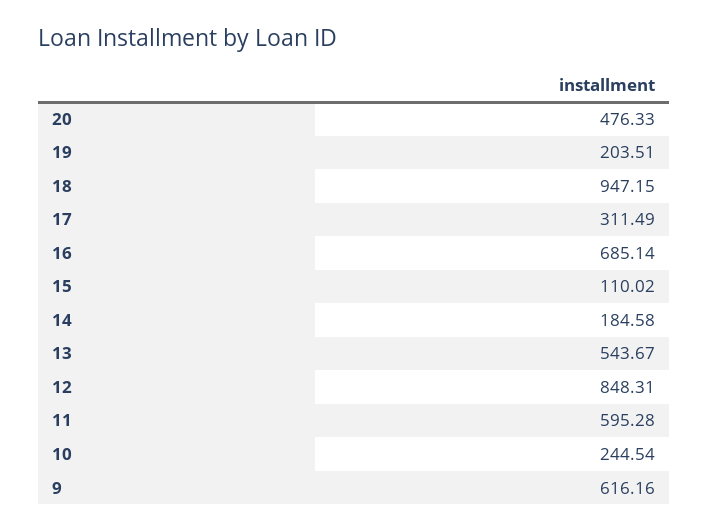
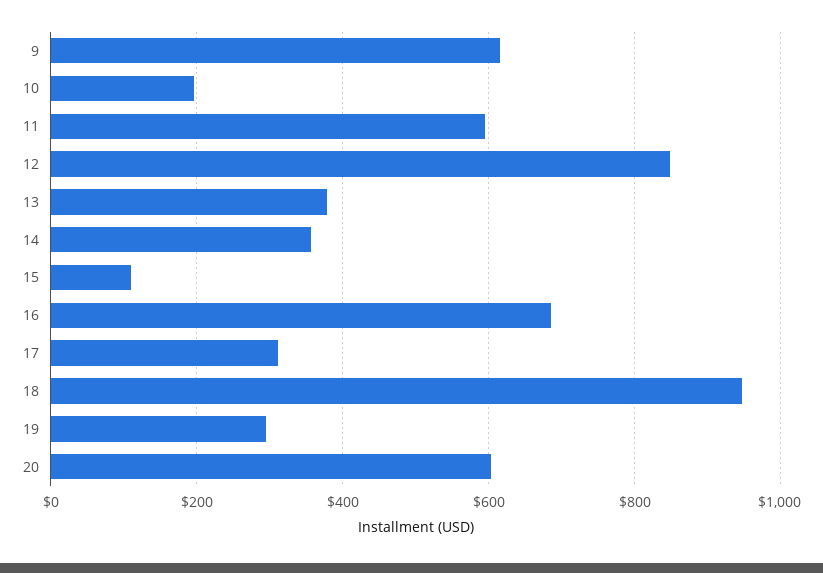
20: 476.33 -> 600
19: 203.51 -> 300
14: 184.58 -> 360
13: 543.67 -> 380
10: 244.54 -> 200

